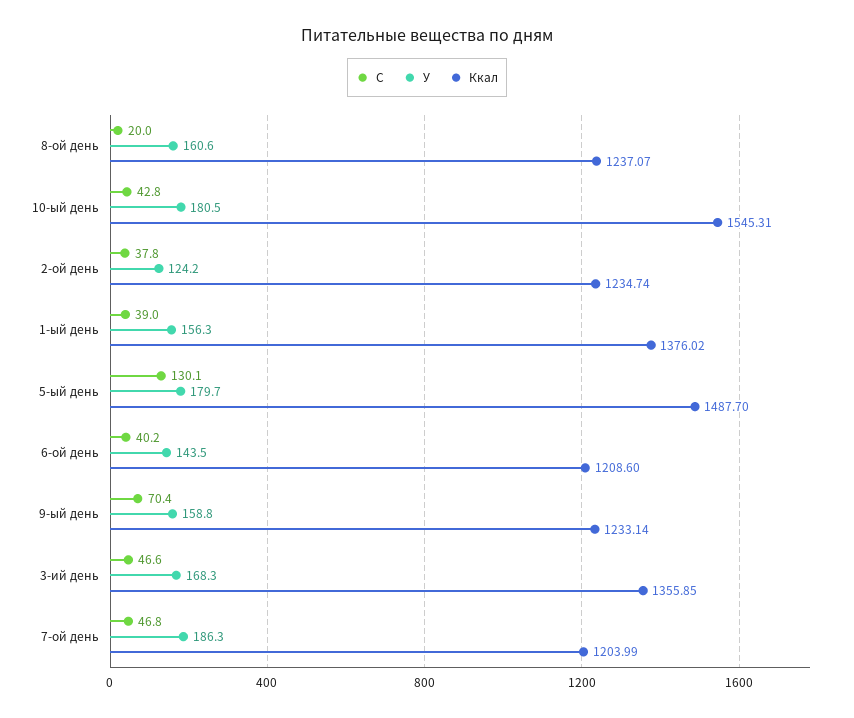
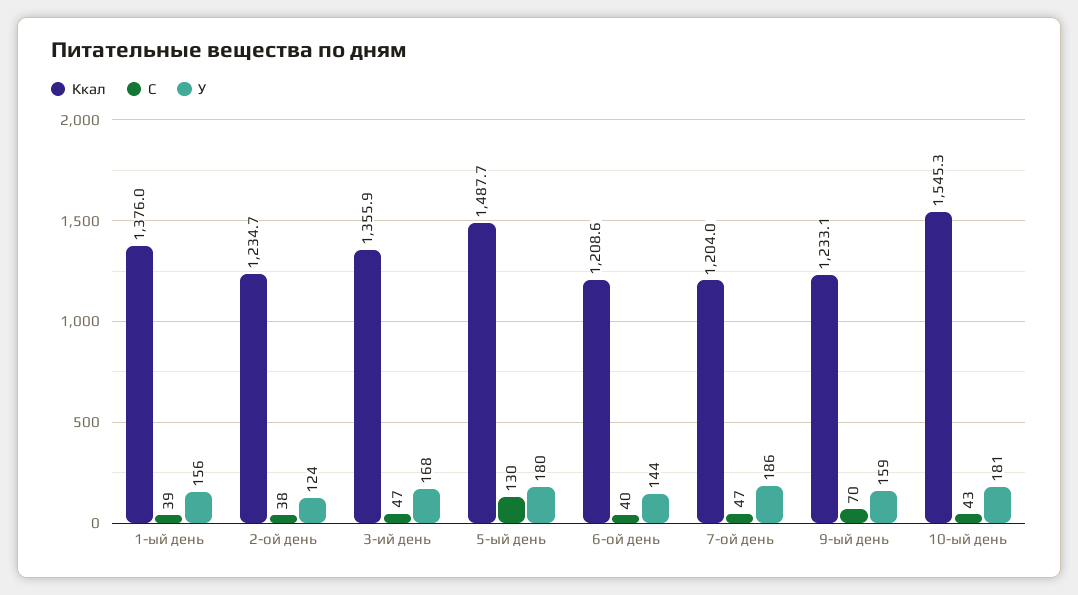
С, 8-ой день: 20 -> none
У, 8-ой день: 160.6 -> none
Ккал, 8-ой день: 1237.07 -> none

